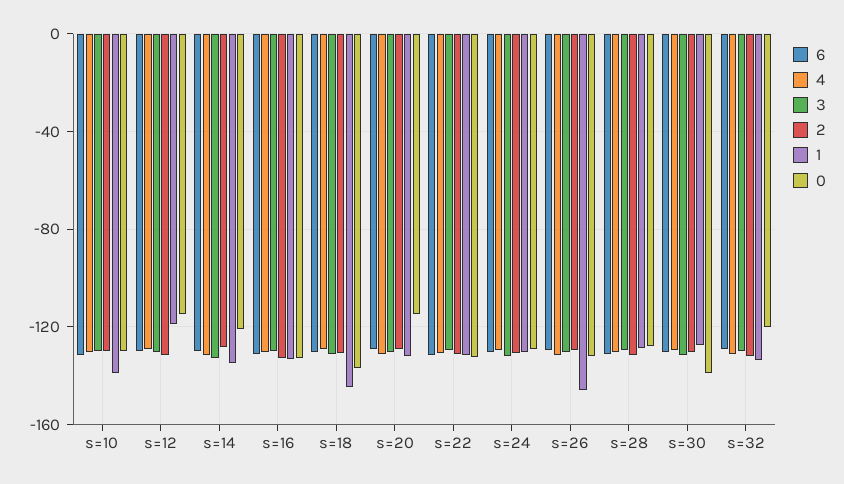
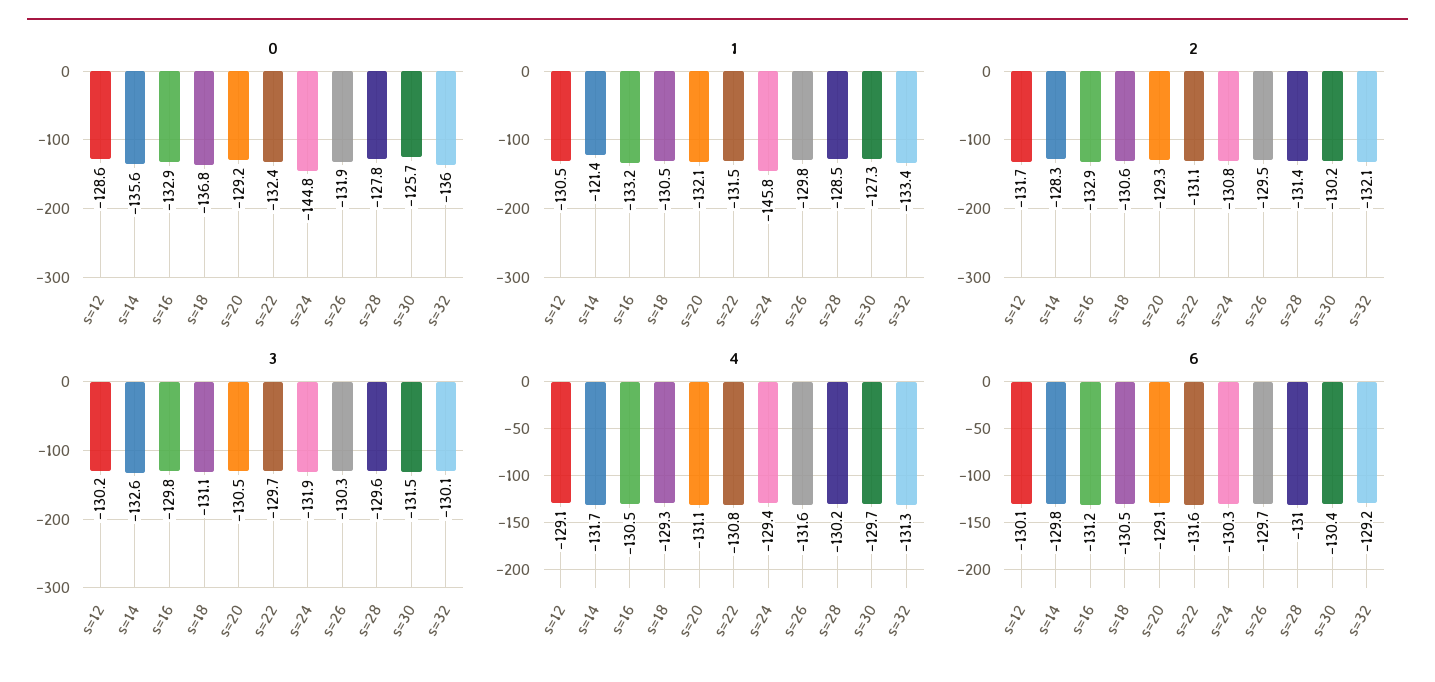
6, s=10: -130 -> none
4, s=10: -130 -> none
3, s=10: -130 -> none
2, s=10: -130 -> none
1, s=10: -140 -> none
0, s=10: -130 -> none
1, s=12: -120 -> -130.5
0, s=12: -115 -> -128.6
1, s=14: -135 -> -121.4
0, s=14: -120 -> -135.6
1, s=18: -145 -> -130.5
0, s=20: -115 -> -129.2
1, s=24: -130 -> -145.8
0, s=24: -130 -> -144.8
1, s=26: -145 -> -129.8
0, s=30: -140 -> -125.7
0, s=32: -120 -> -136

